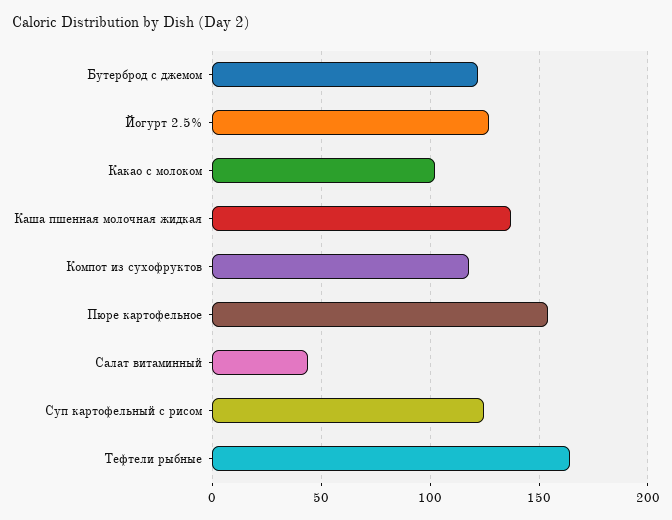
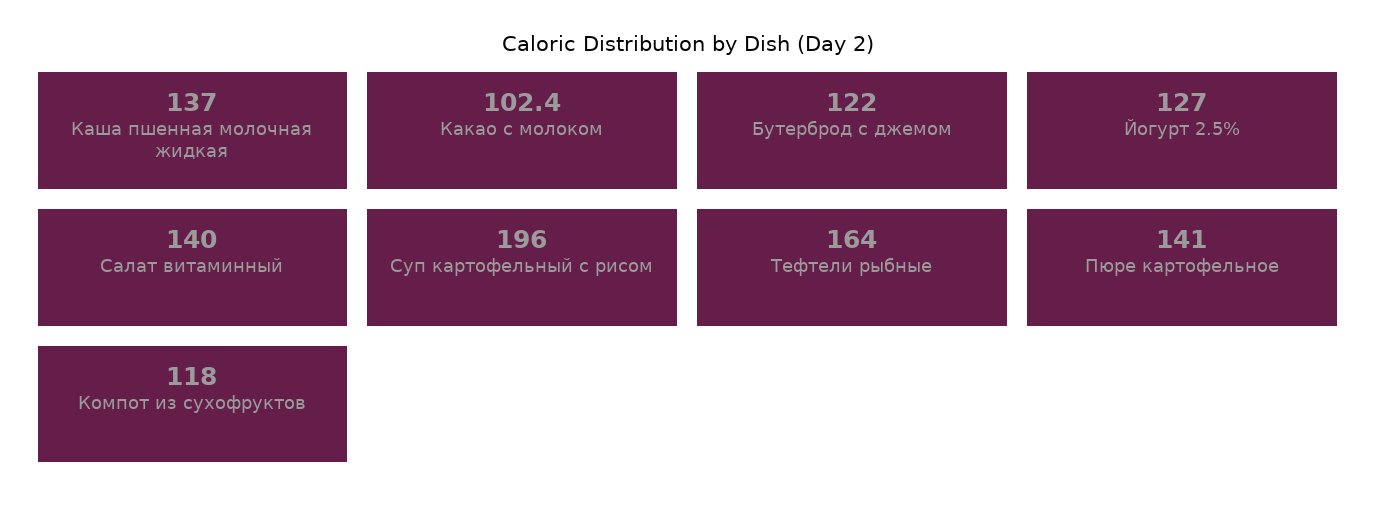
Пюре картофельное: 155 -> 141
Салат витаминный: 45 -> 140
Суп картофельный с рисом: 125 -> 196

